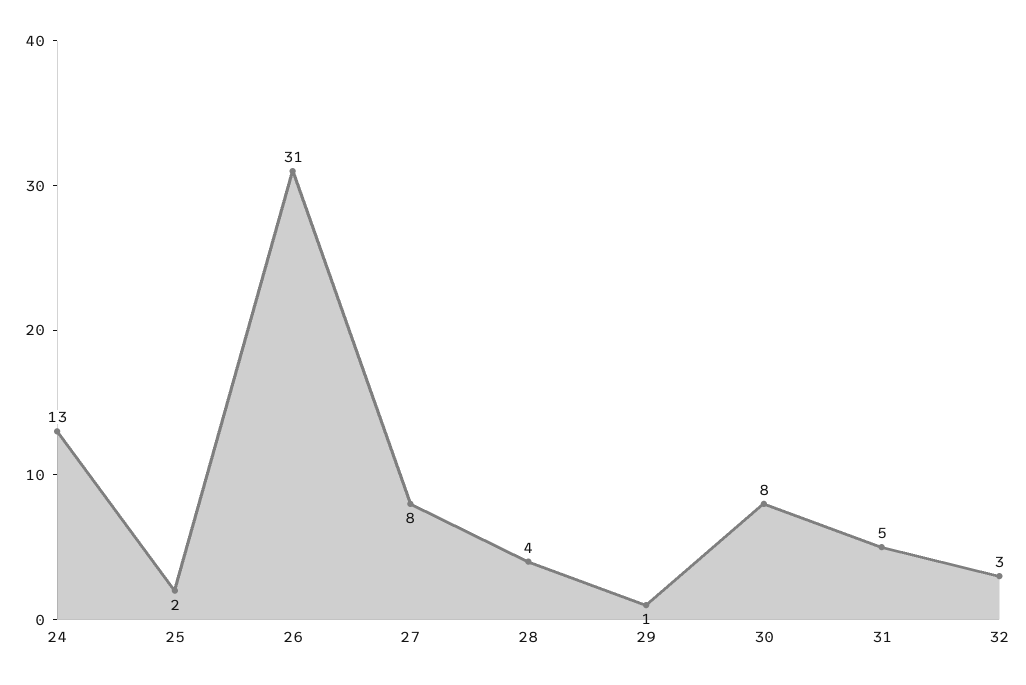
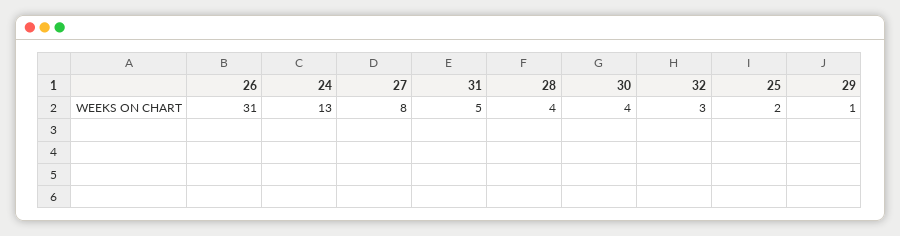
30: 8 -> 4

